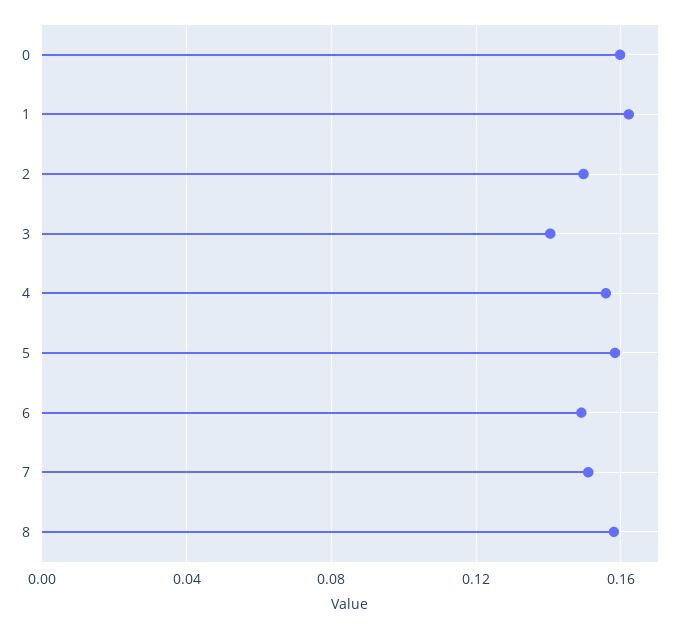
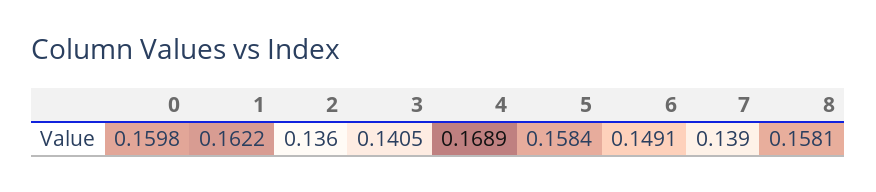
2: 0.15 -> 0.136
4: 0.155 -> 0.1689
7: 0.15 -> 0.139

